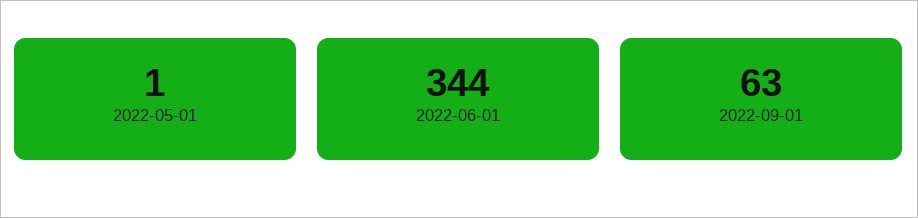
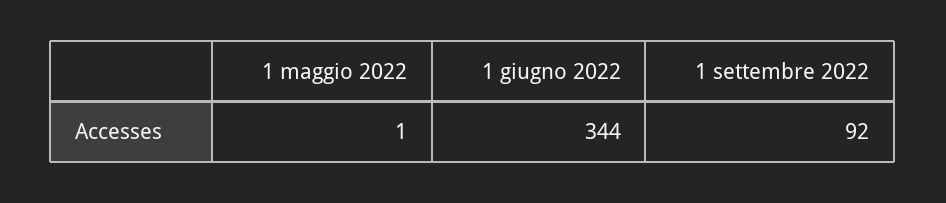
2022-09-01: 63 -> 92

